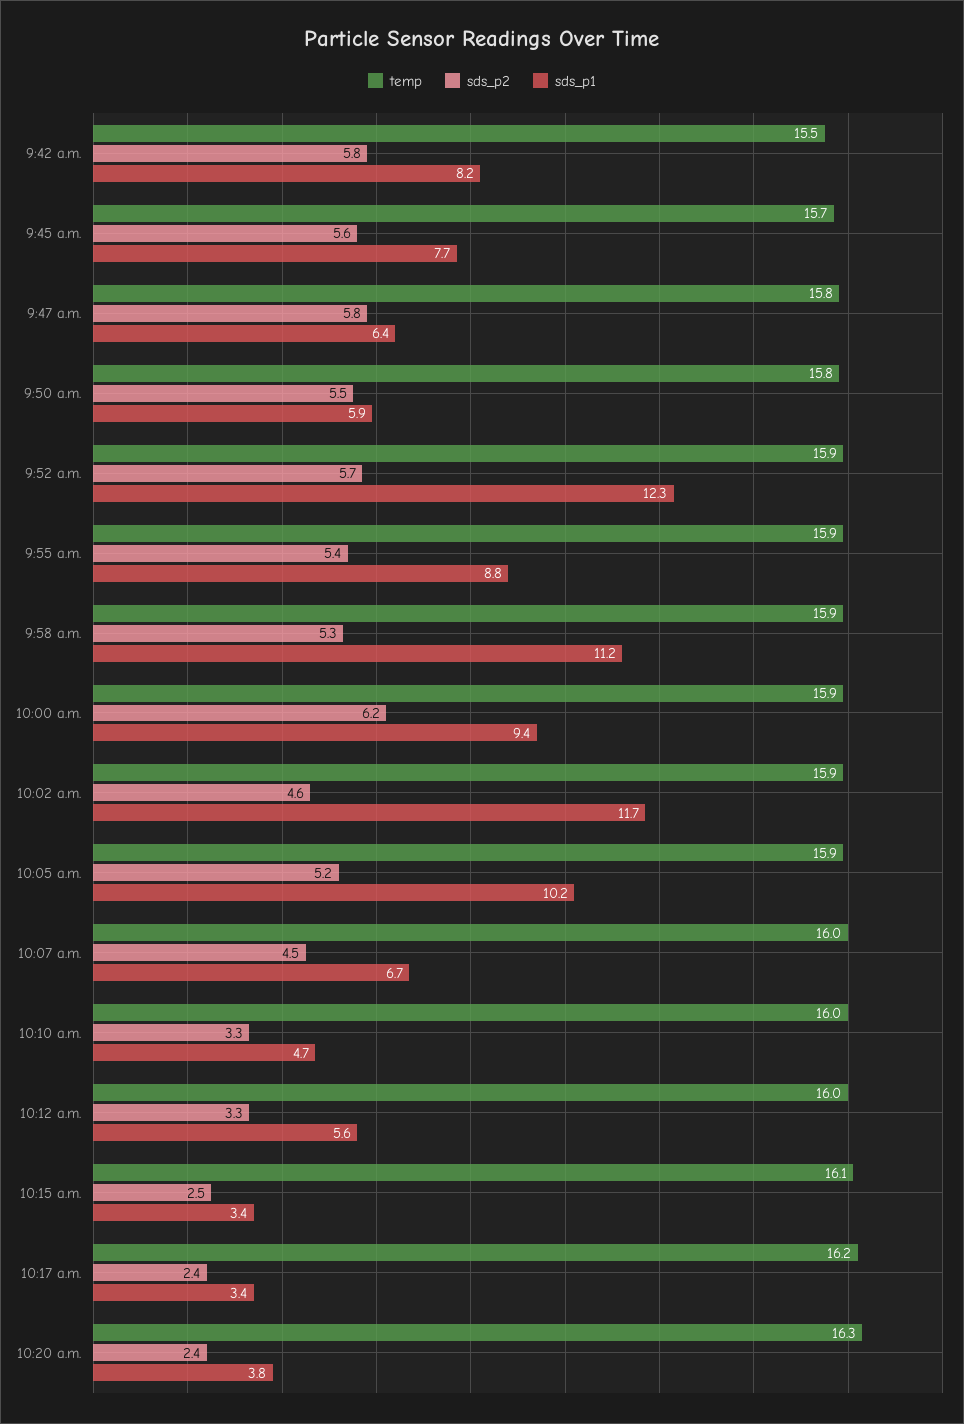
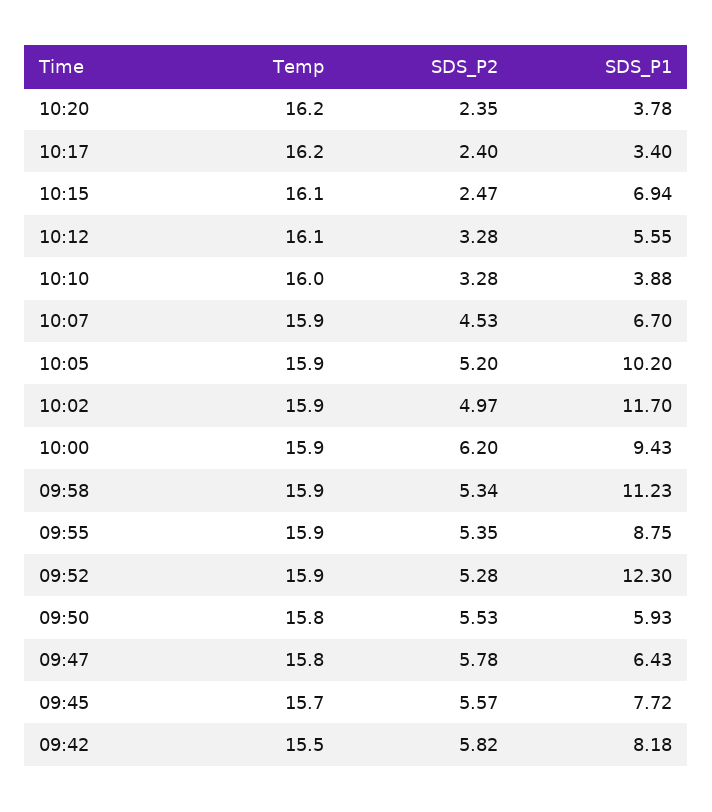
sds_p2, 9:52 a.m.: 5.7 -> 5.28
sds_p2, 10:02 a.m.: 4.6 -> 4.97
temp, 10:07 a.m.: 16 -> 15.9
sds_p1, 10:10 a.m.: 4.7 -> 3.88
temp, 10:12 a.m.: 16 -> 16.1
sds_p1, 10:15 a.m.: 3.4 -> 6.94
temp, 10:20 a.m.: 16.3 -> 16.2

